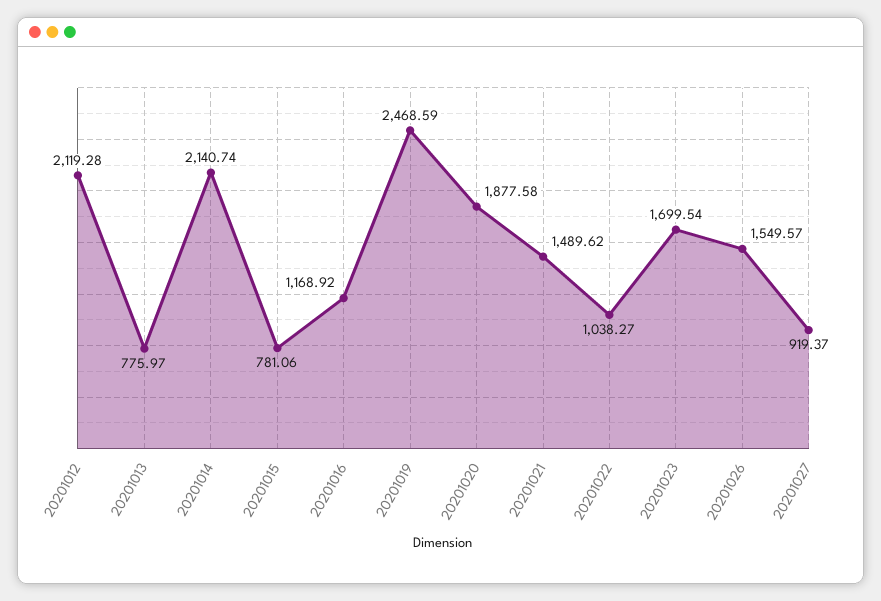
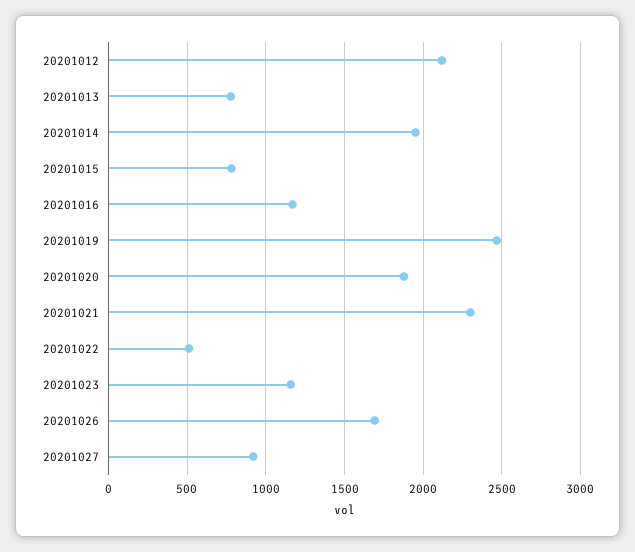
20201014: 2140.74 -> 1950
20201021: 1489.62 -> 2300
20201022: 1038.27 -> 500
20201023: 1699.54 -> 1150
20201026: 1549.57 -> 1700

